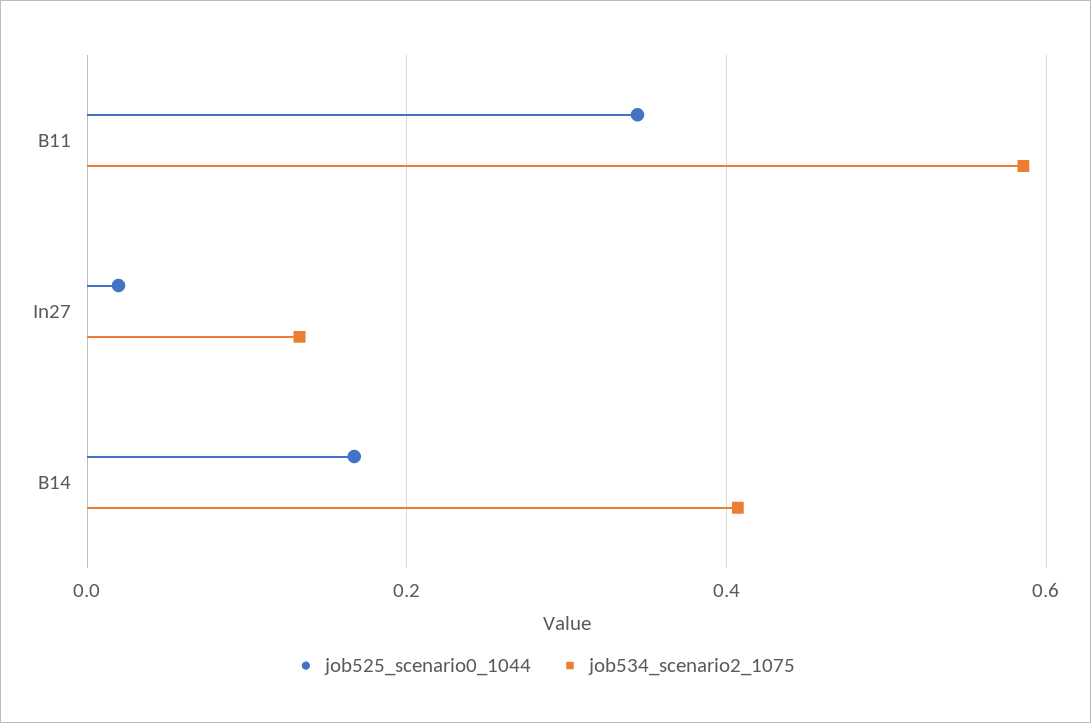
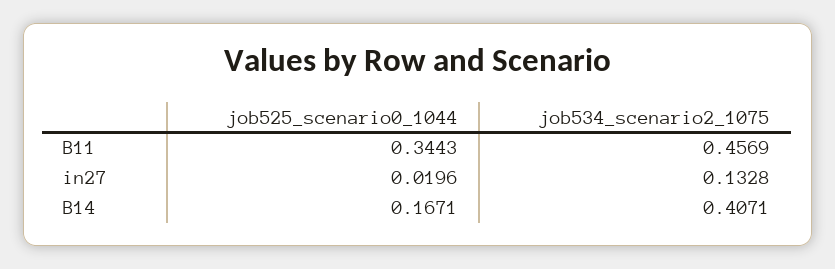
job534_scenario2_1075, B11: 0.58 -> 0.4569

